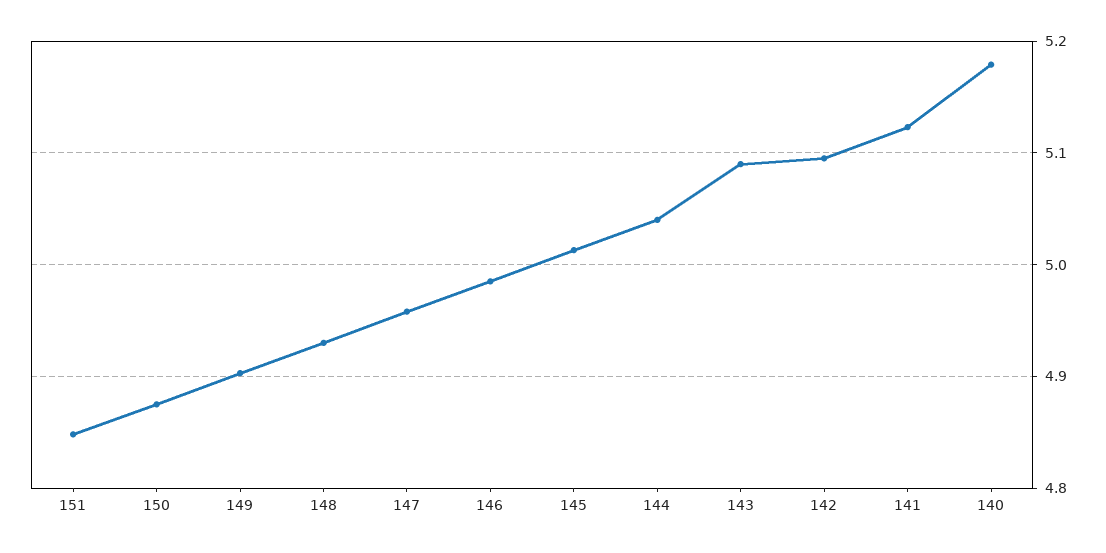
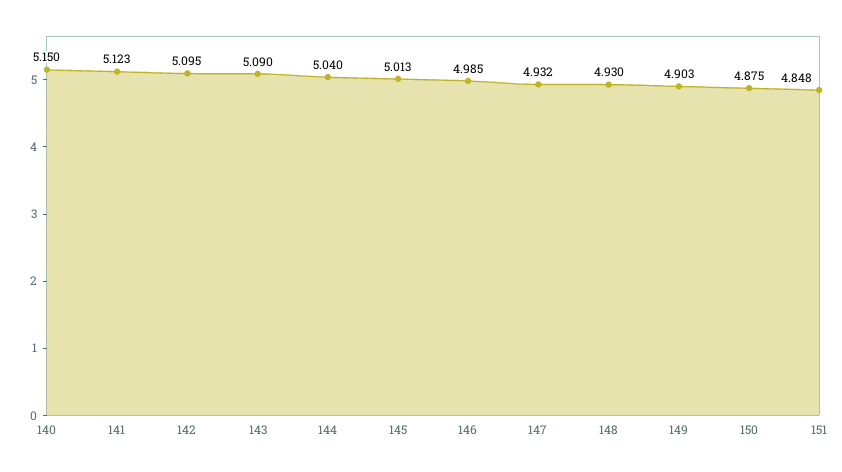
147: 4.96 -> 4.932
140: 5.18 -> 5.15

